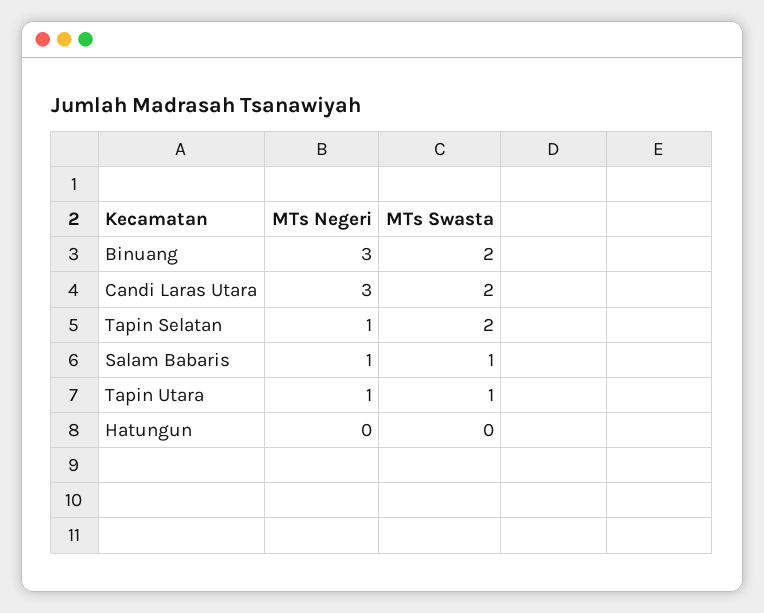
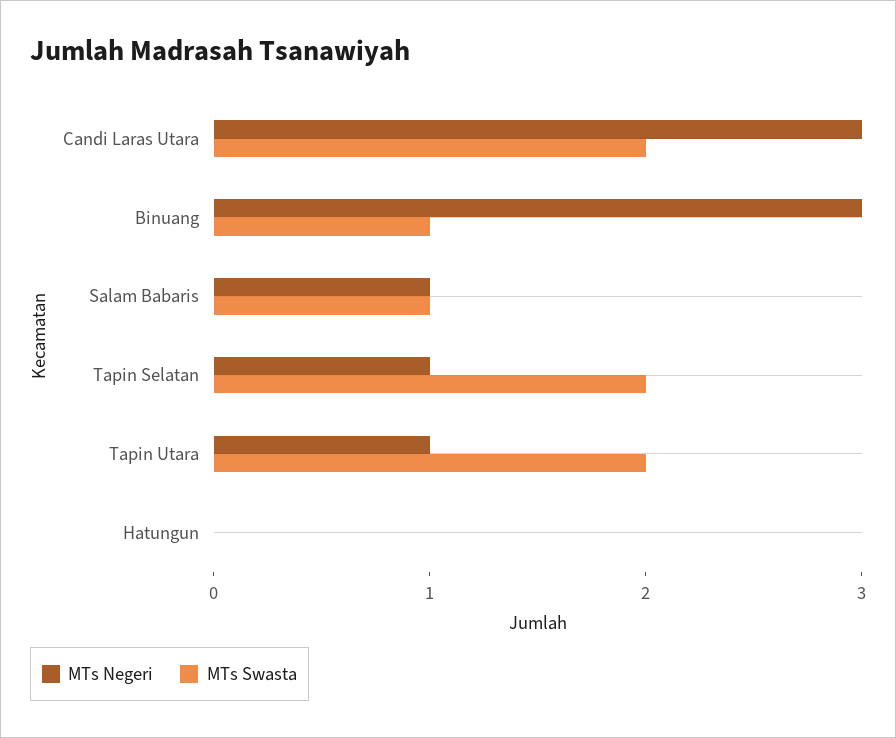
MTs Swasta, Binuang: 2 -> 1
MTs Swasta, Tapin Utara: 1 -> 2

